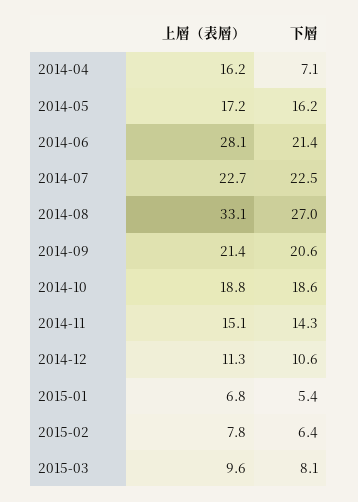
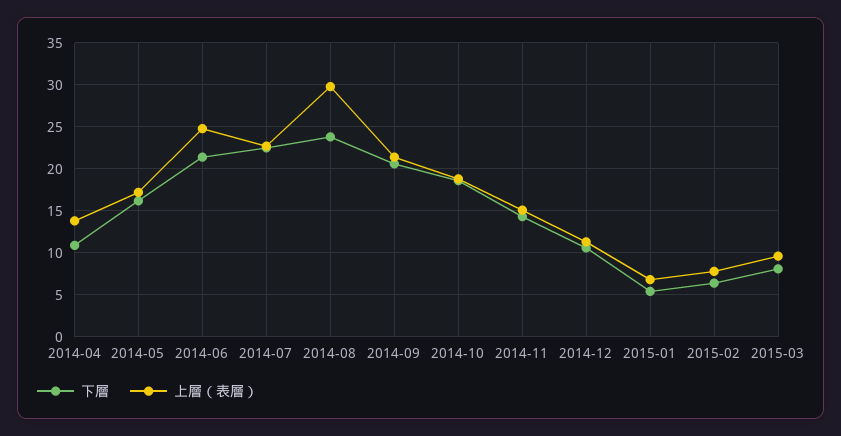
上層（表層）, 2014-04: 16.2 -> 14
下層, 2014-04: 7.1 -> 11
上層（表層）, 2014-06: 28.1 -> 25
上層（表層）, 2014-08: 33.1 -> 30
下層, 2014-08: 27 -> 24

